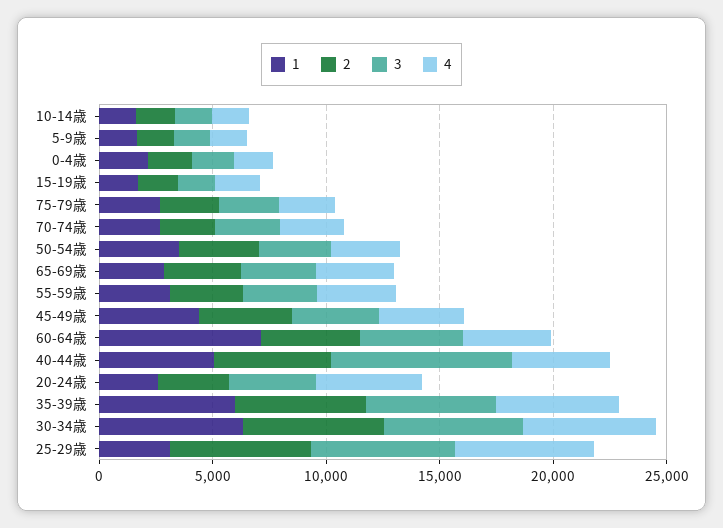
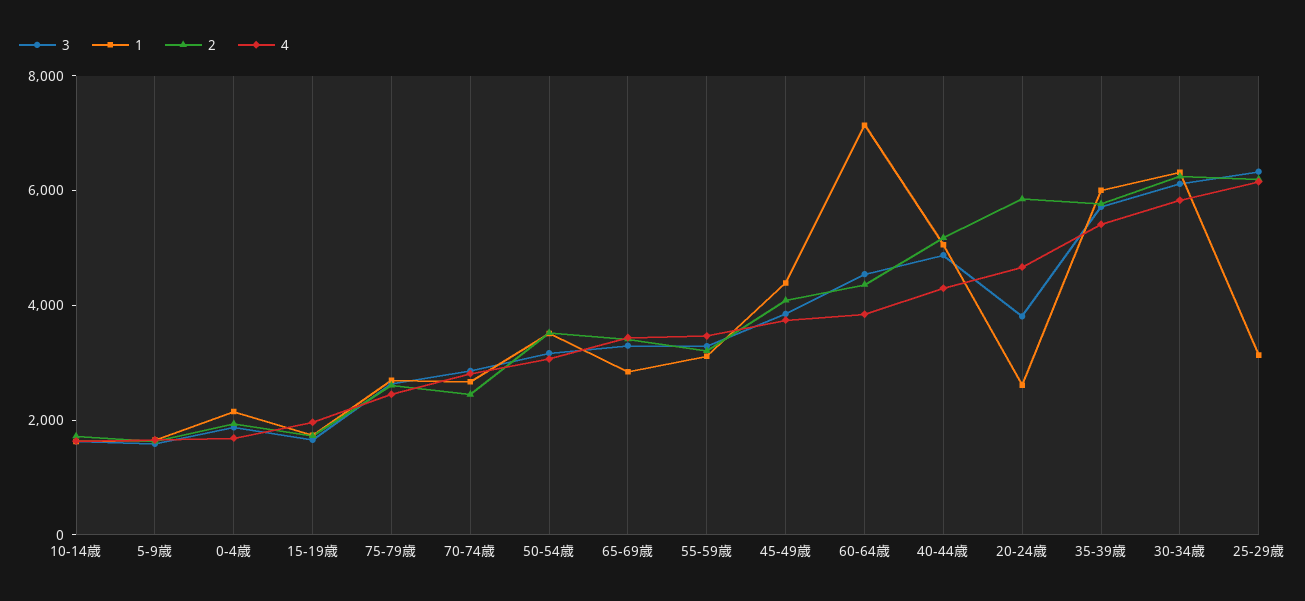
3, 40-44歳: 8000 -> 5000
2, 20-24歳: 3000 -> 6000

